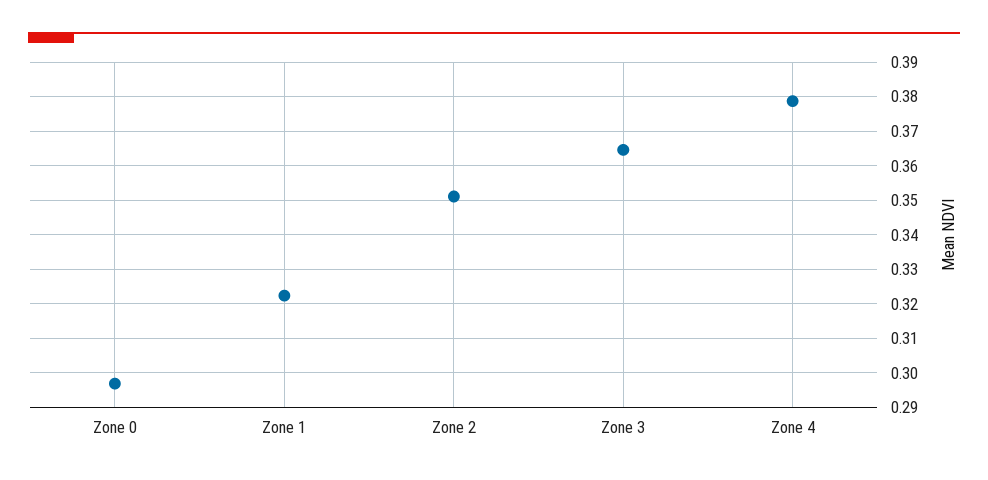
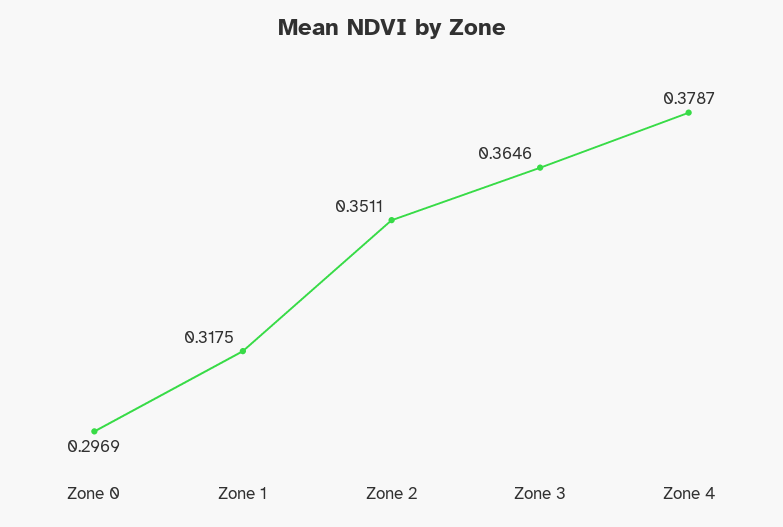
Zone 1: 0.322 -> 0.3175

